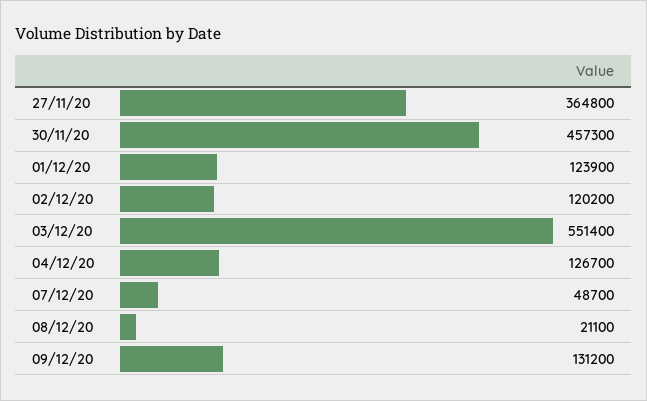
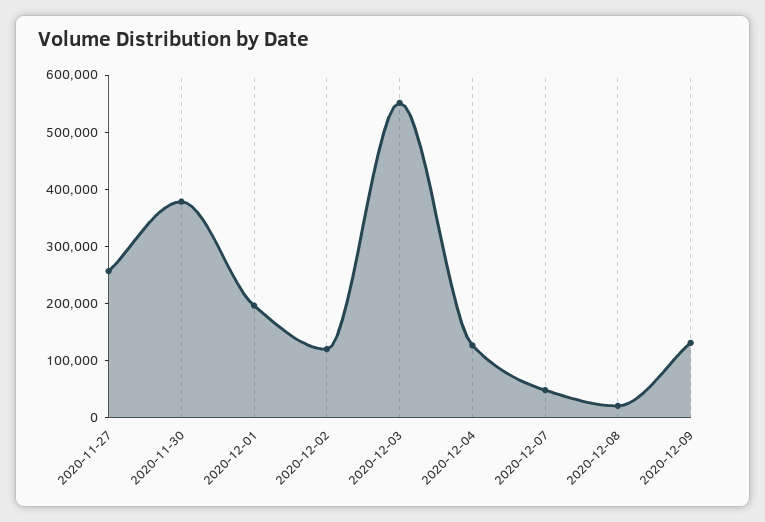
27/11/20: 364800 -> 260000
30/11/20: 457300 -> 380000
01/12/20: 123900 -> 200000

